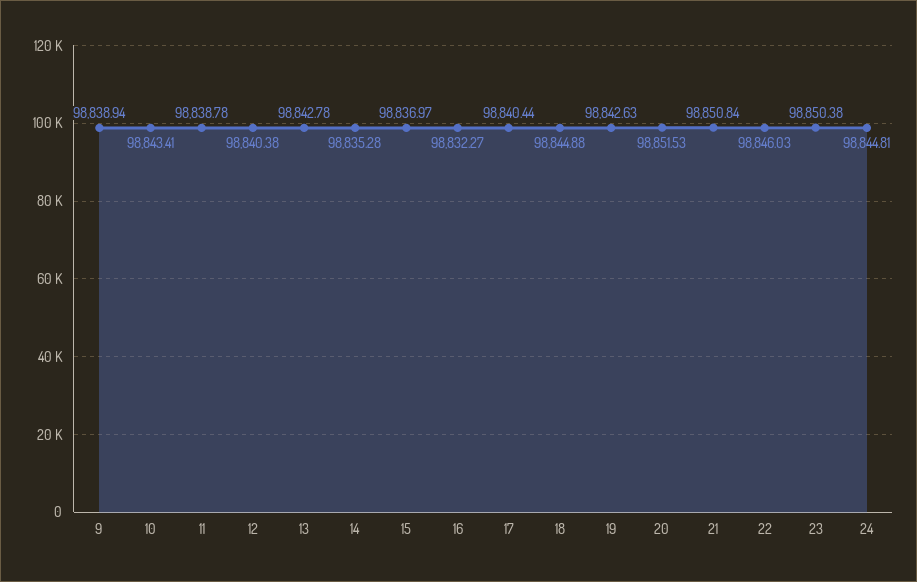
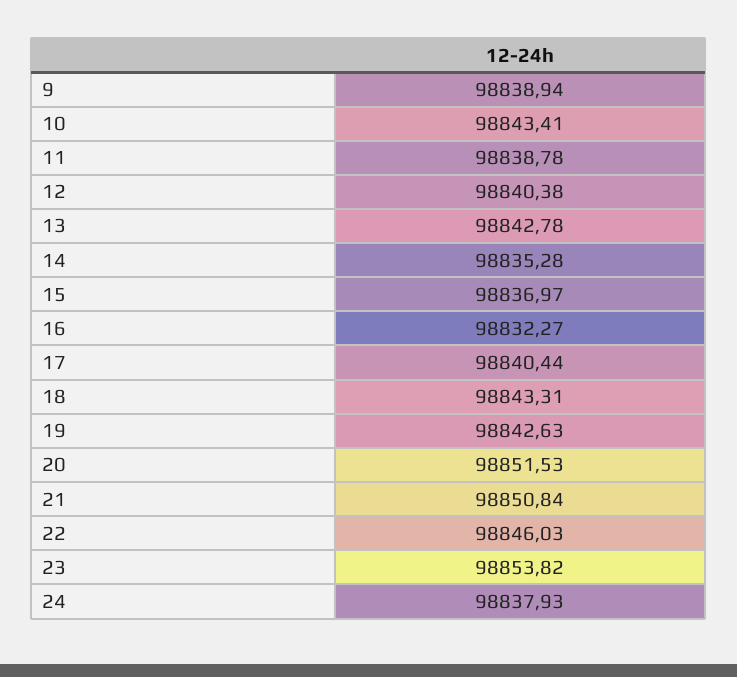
18: 98844.88 -> 98843.31
23: 98850.38 -> 98853.82
24: 98844.81 -> 98837.93

